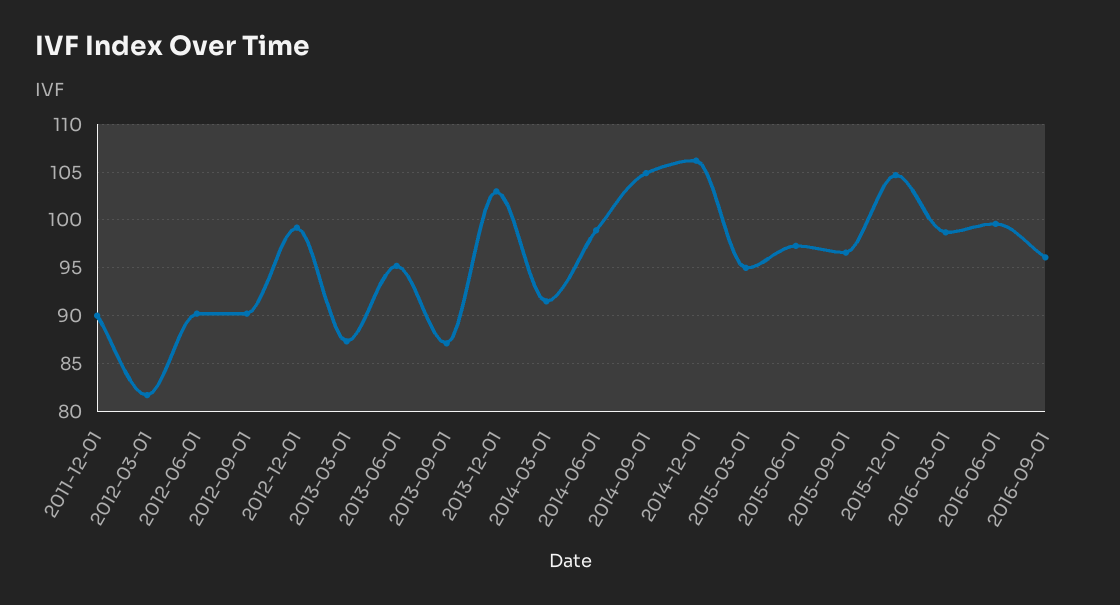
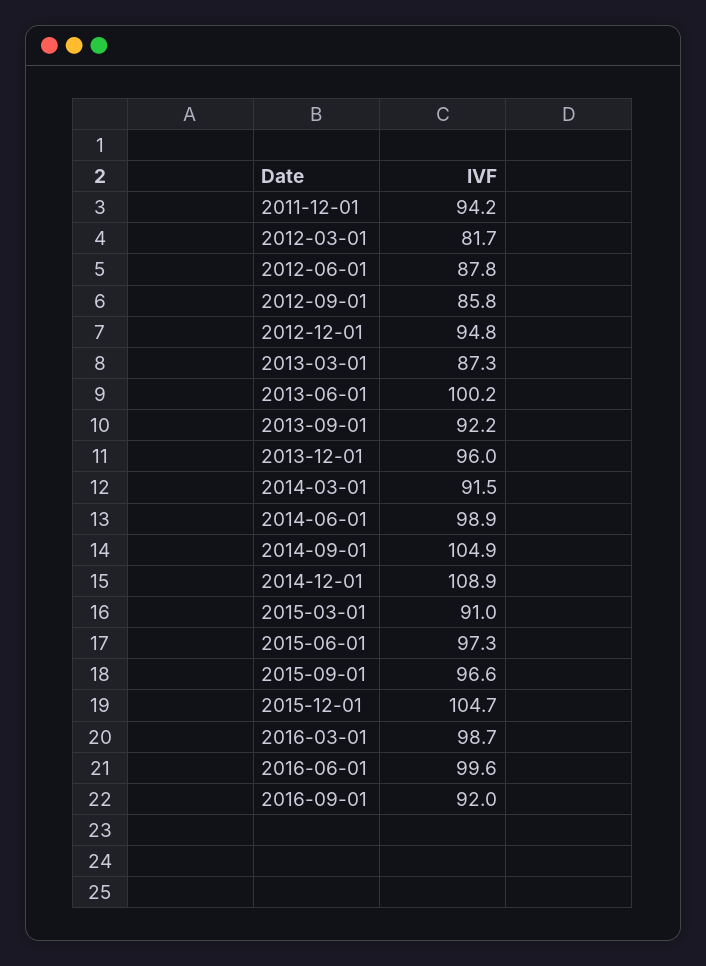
2011-12-01: 90 -> 94.2
2012-06-01: 90 -> 87.8
2012-09-01: 90 -> 85.8
2012-12-01: 99 -> 94.8
2013-06-01: 95 -> 100.2
2013-09-01: 87 -> 92.2
2013-12-01: 103 -> 96
2014-12-01: 106 -> 108.9
2015-03-01: 95 -> 91
2016-09-01: 96 -> 92

